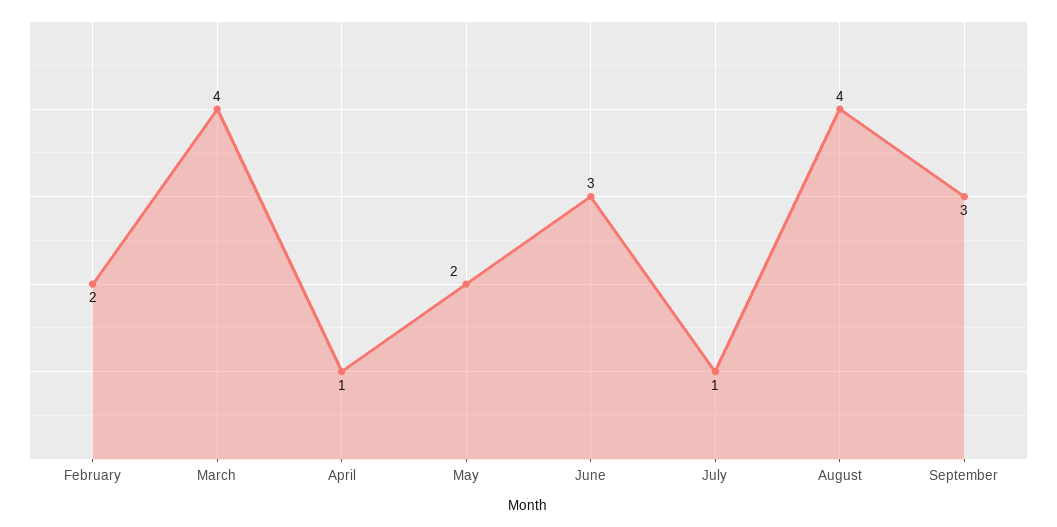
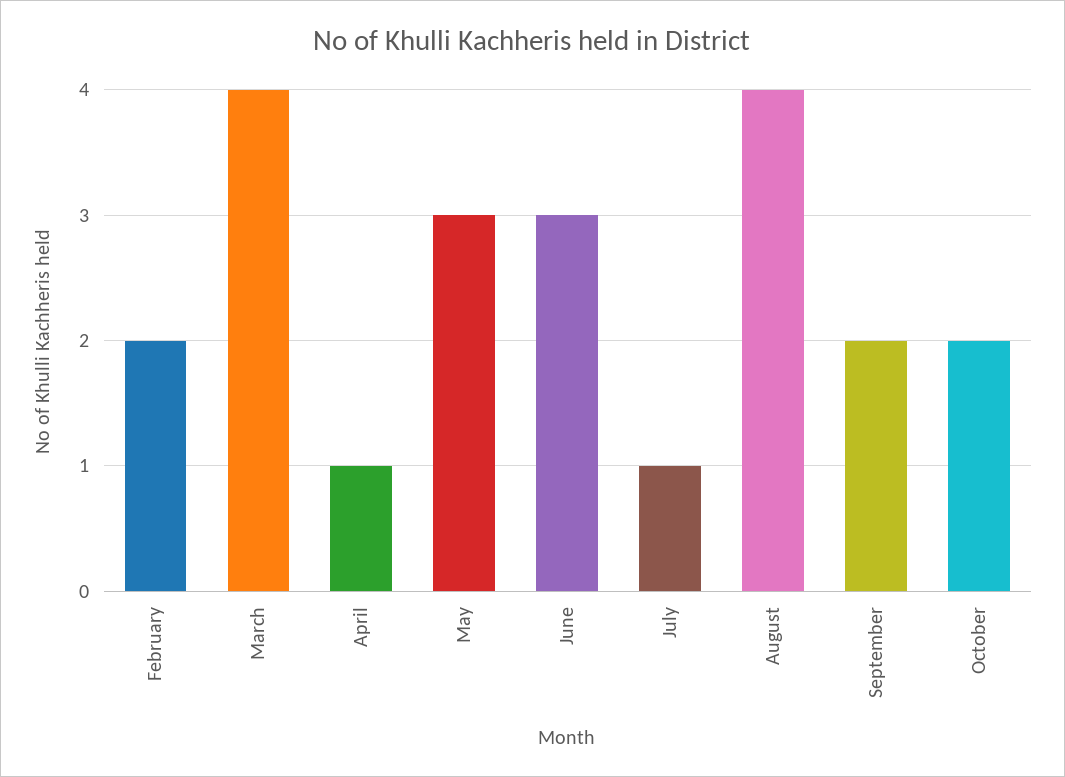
May: 2 -> 3
September: 3 -> 2
October: none -> 2

